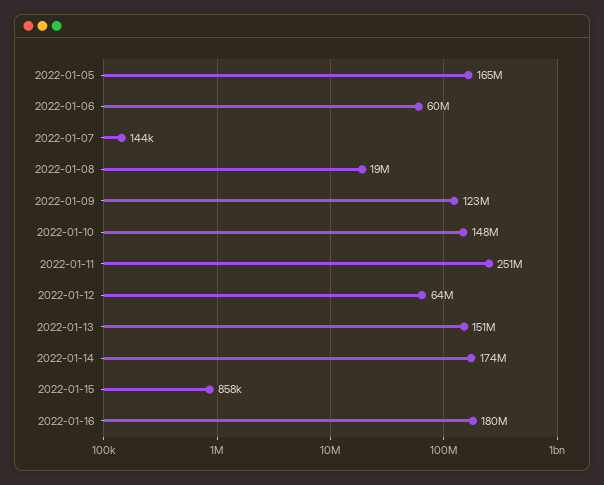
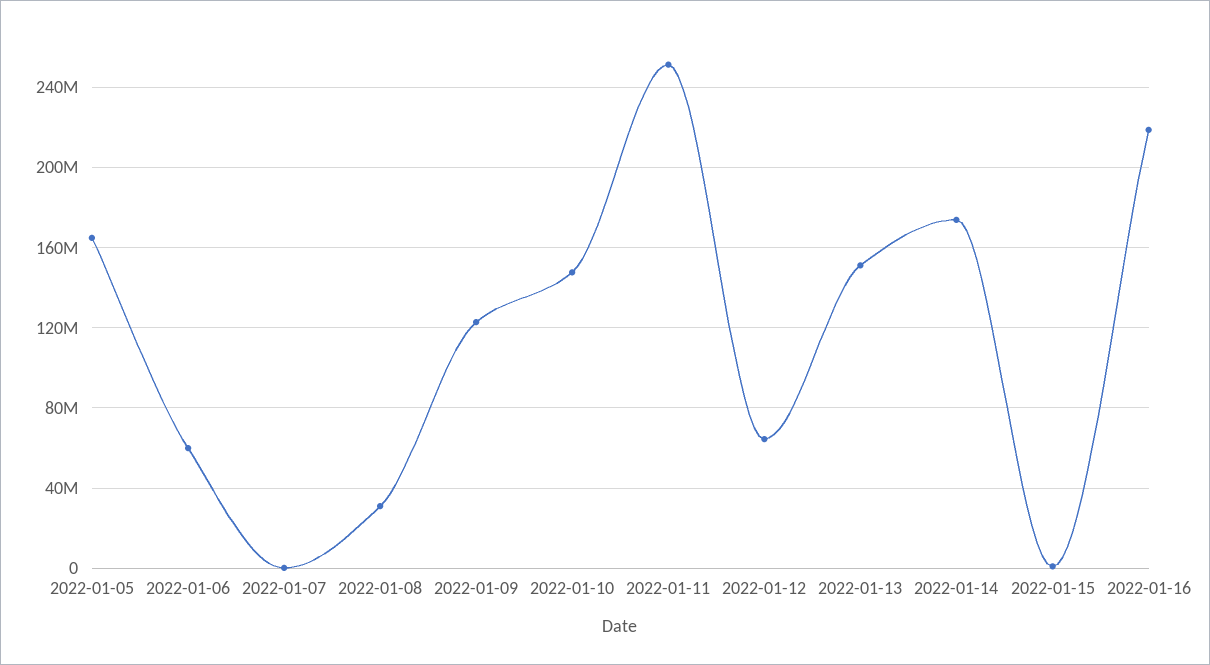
2022-01-08: 19000000 -> 30000000
2022-01-16: 180000000 -> 220000000

